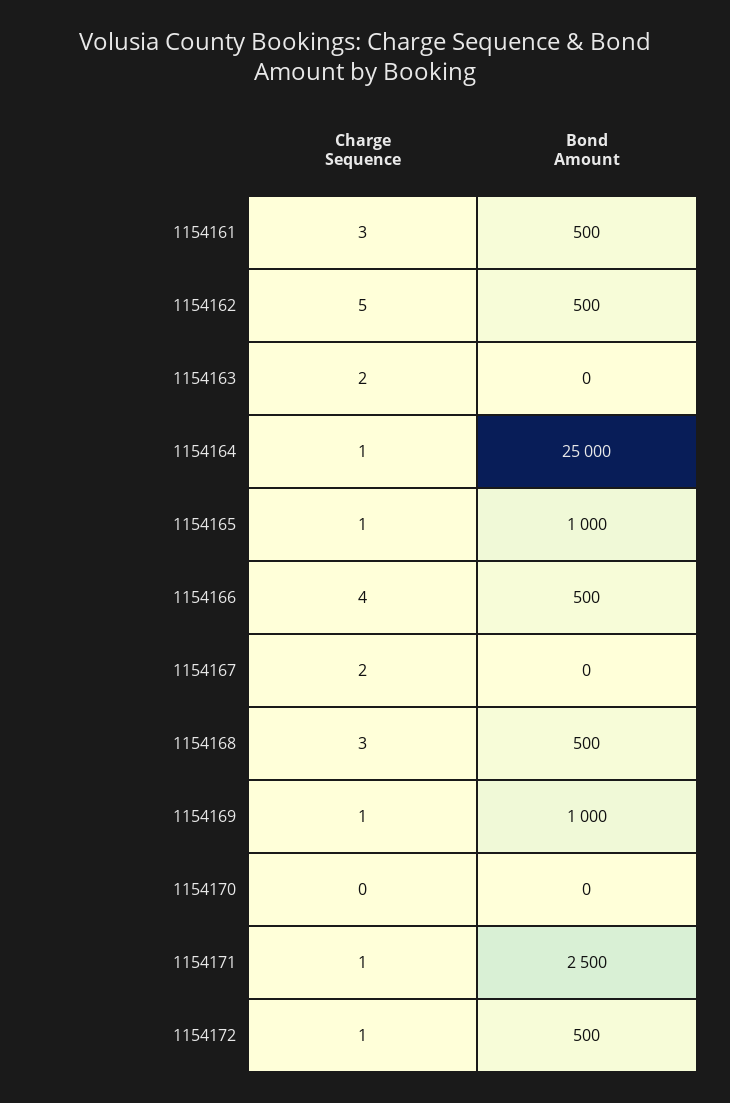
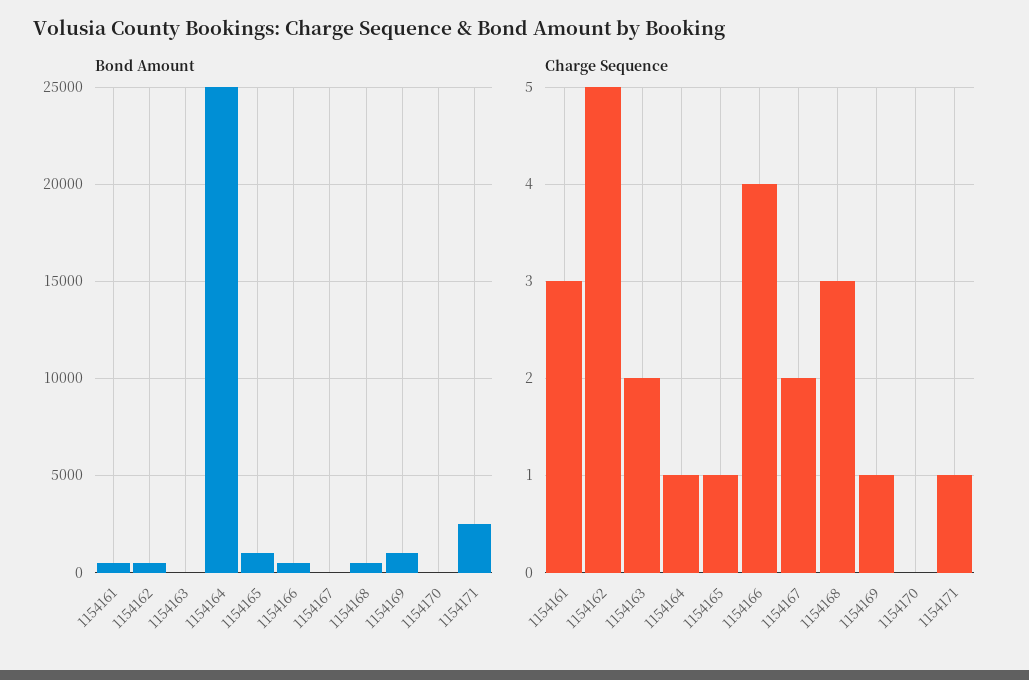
Charge Sequence, 1154172: 1 -> none
Bond Amount, 1154172: 500 -> none

